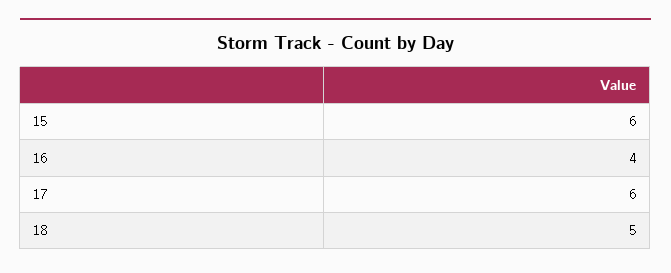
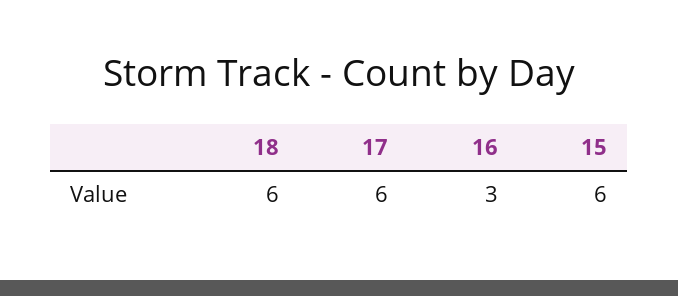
16: 4 -> 3
18: 5 -> 6

